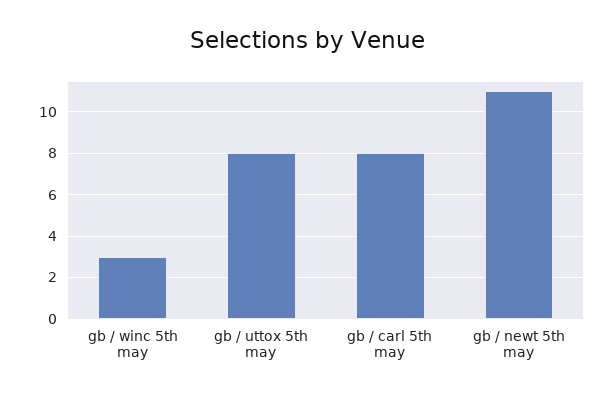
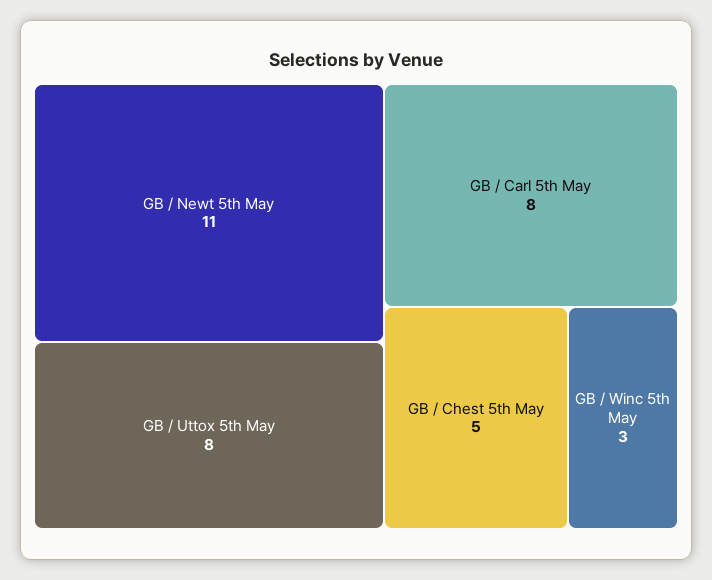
GB / Chest 5th May: none -> 5

